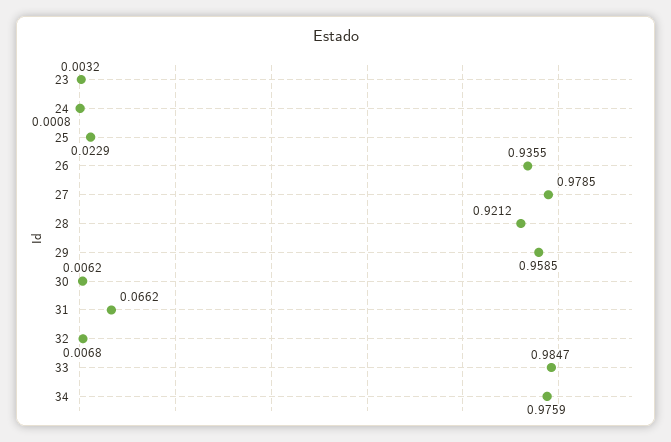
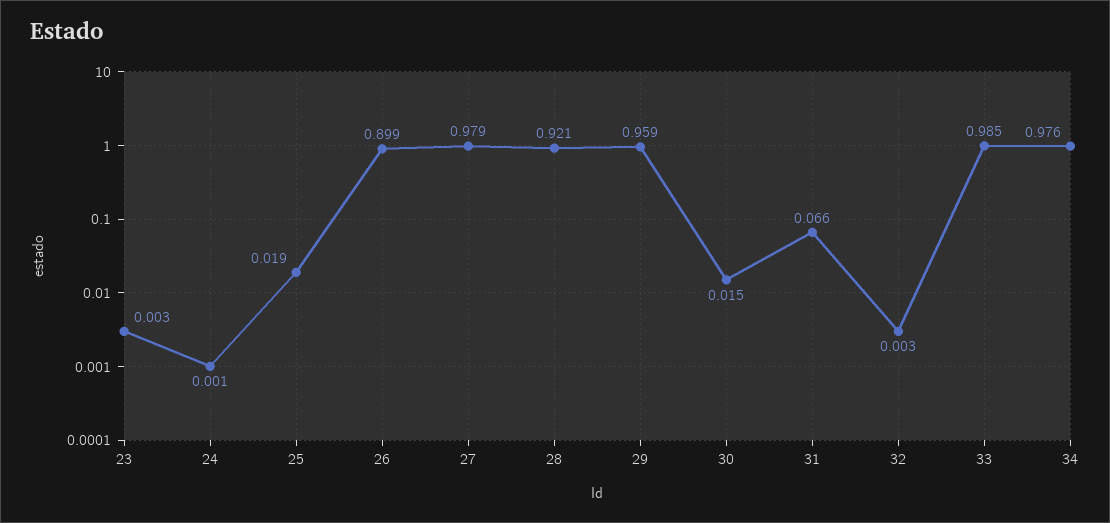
25: 0.0229 -> 0.019
26: 0.9355 -> 0.899
30: 0.0062 -> 0.015
32: 0.0068 -> 0.003

